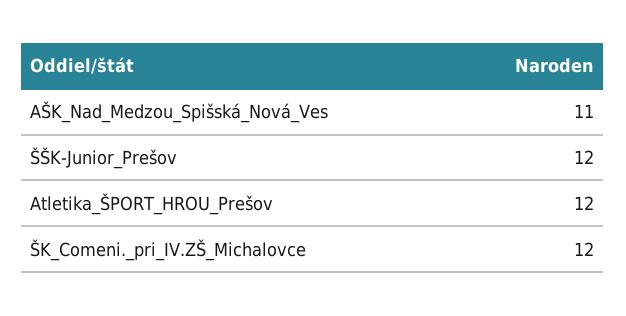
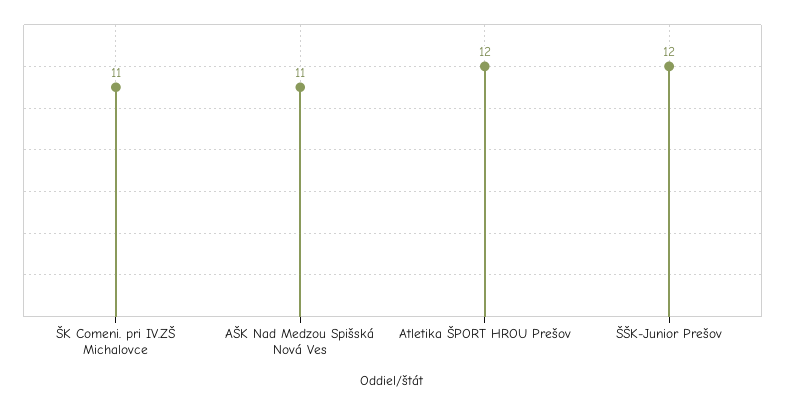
ŠK_Comeni._pri_IV.ZŠ_Michalovce: 12 -> 11

